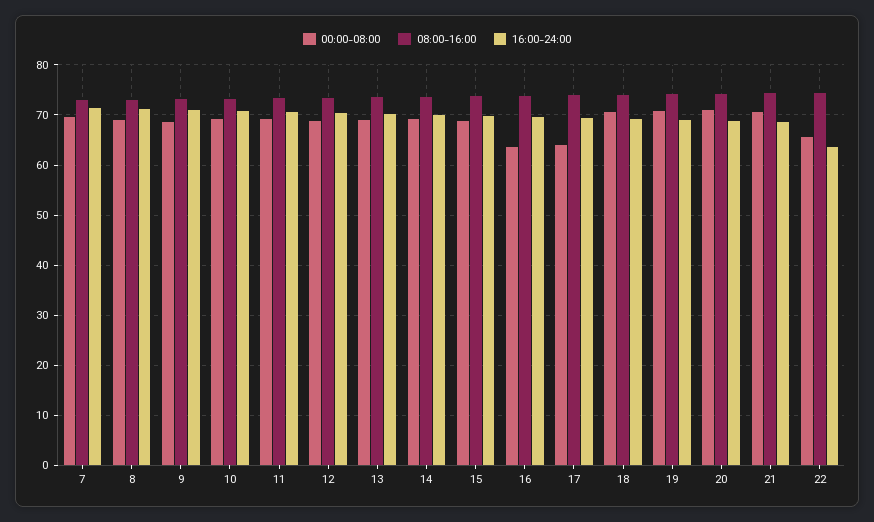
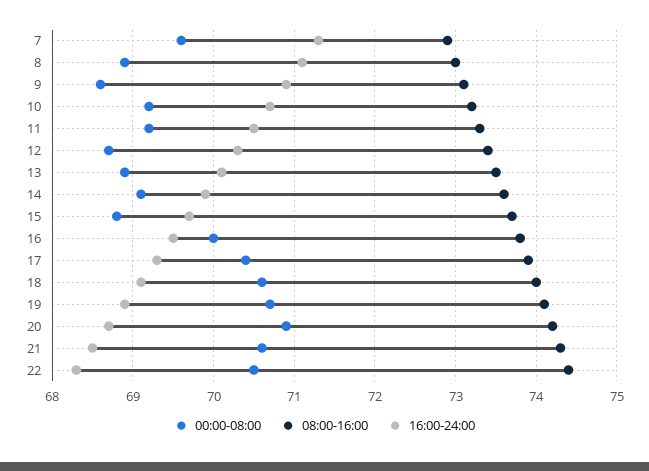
00:00-08:00, 16: 64 -> 70
00:00-08:00, 17: 64 -> 70.4
00:00-08:00, 22: 66 -> 70.5
16:00-24:00, 22: 64 -> 68.3

